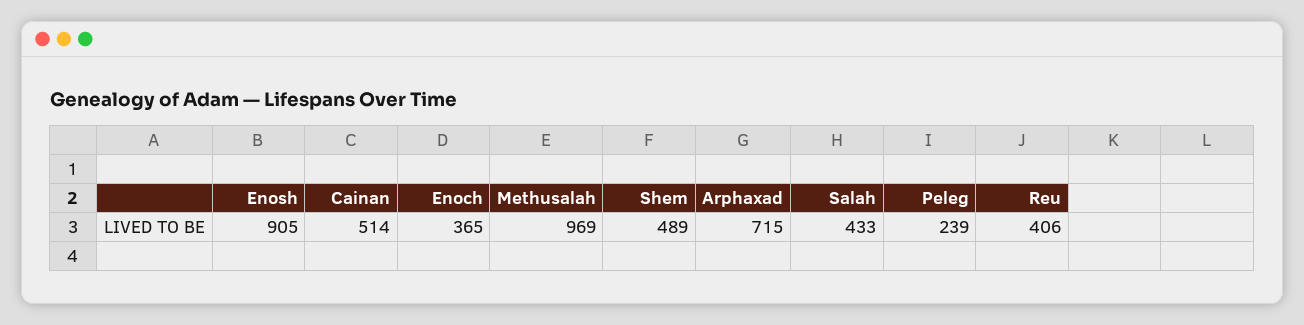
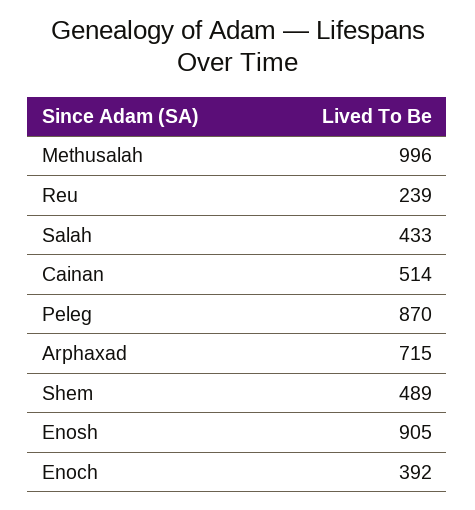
Enoch: 365 -> 392
Methusalah: 969 -> 996
Peleg: 239 -> 870
Reu: 406 -> 239

